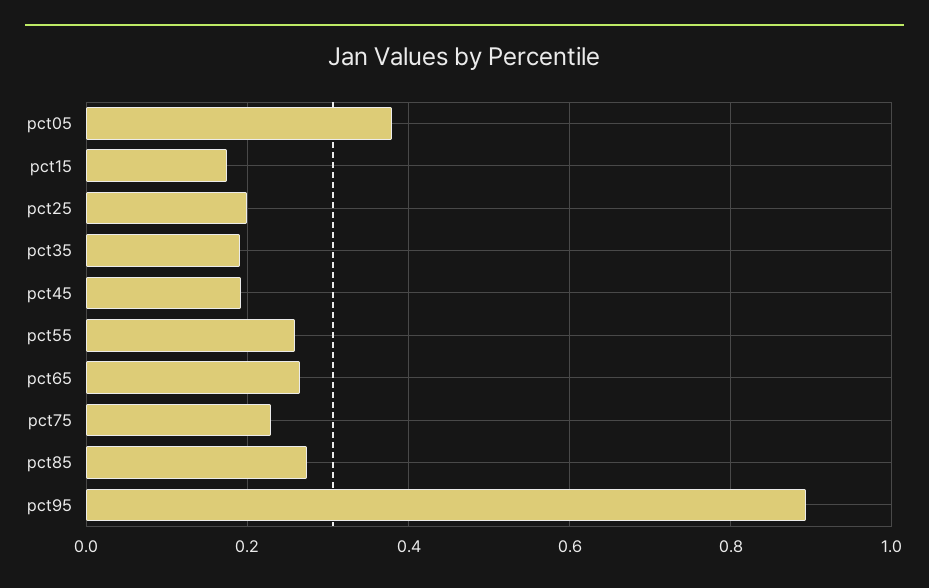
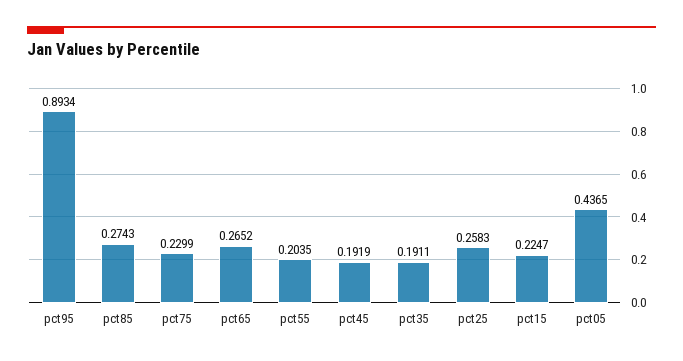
pct05: 0.38 -> 0.4365
pct15: 0.18 -> 0.2247
pct25: 0.2 -> 0.2583
pct55: 0.26 -> 0.2035

